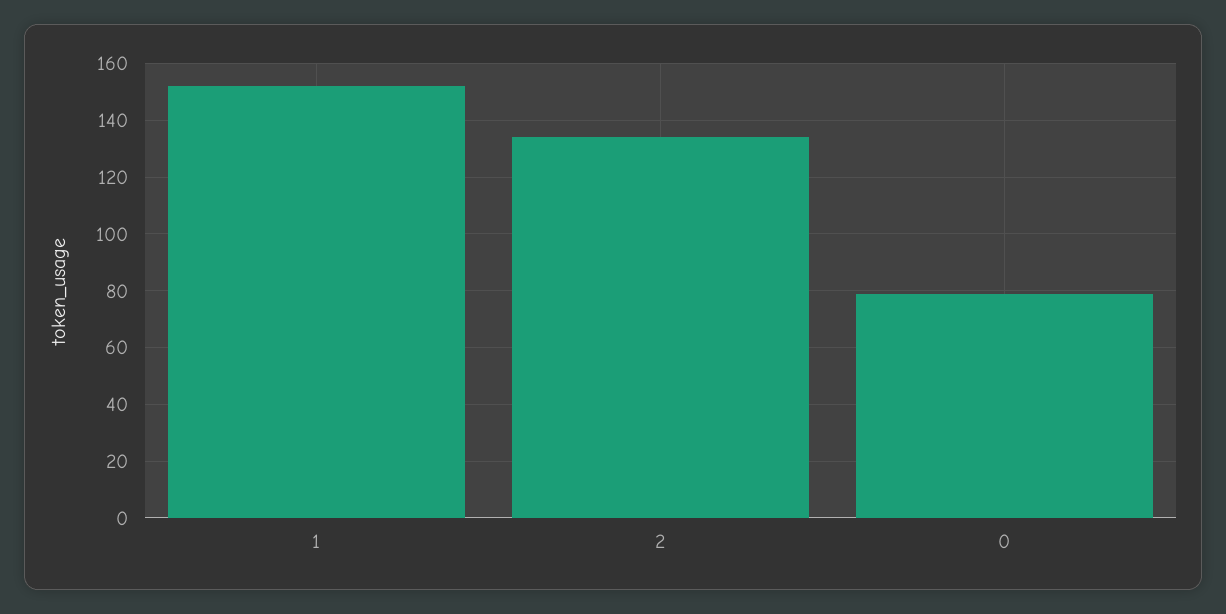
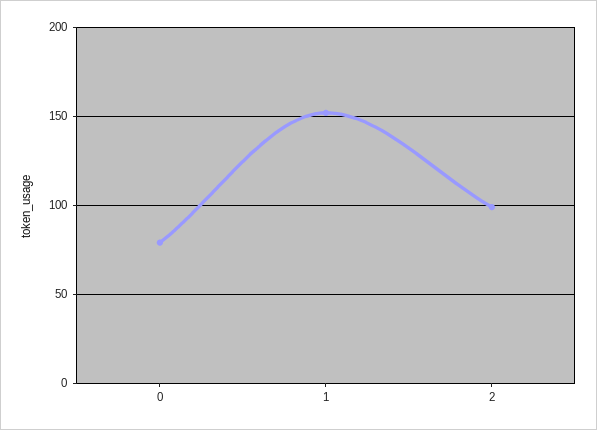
2: 135 -> 100

